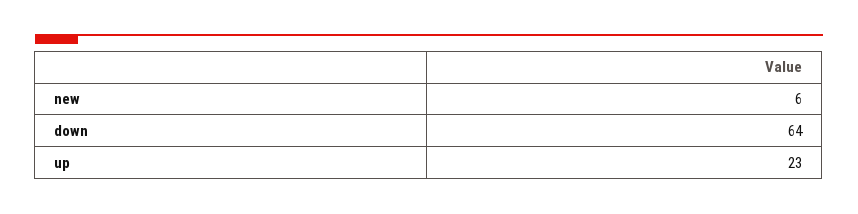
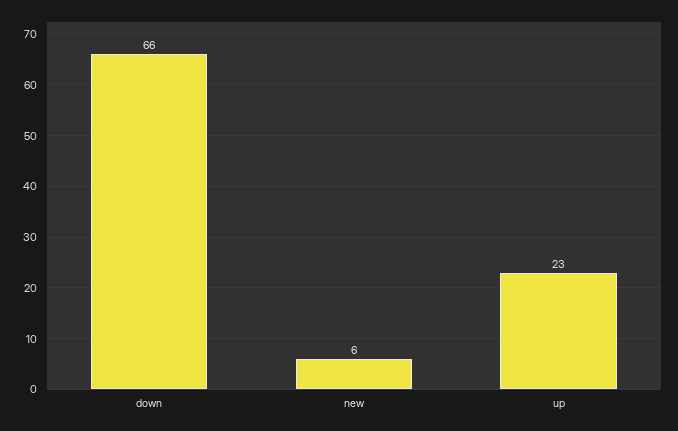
down: 64 -> 66

